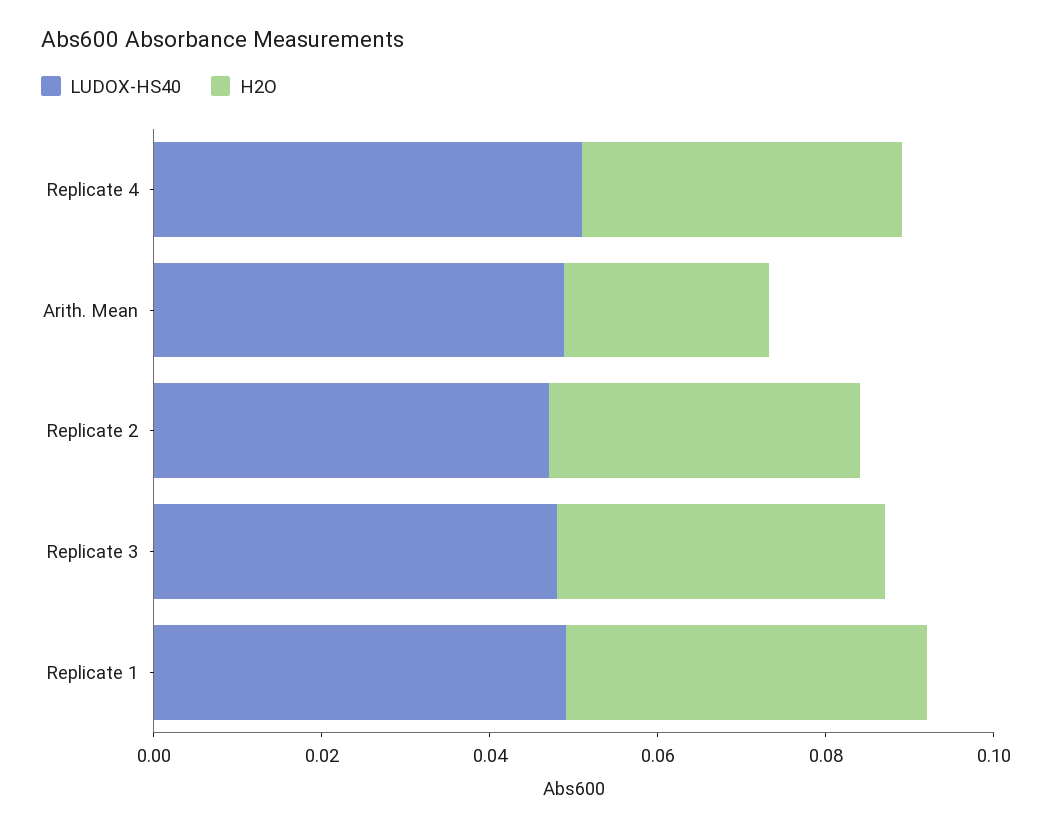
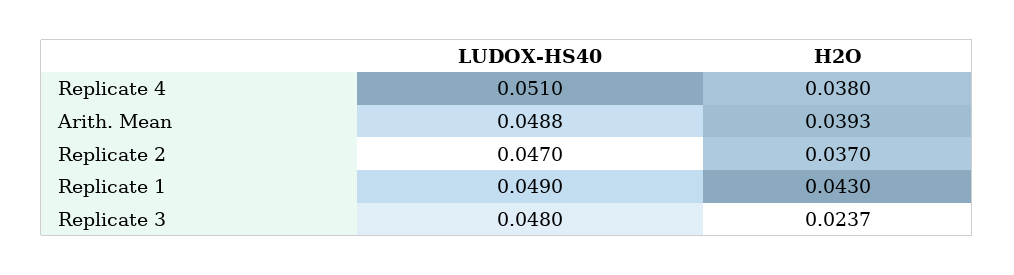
H2O, Arith. Mean: 0.025 -> 0.0393
H2O, Replicate 3: 0.04 -> 0.0237

